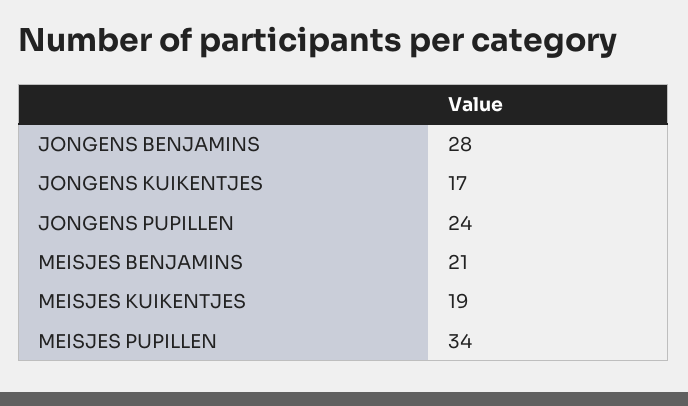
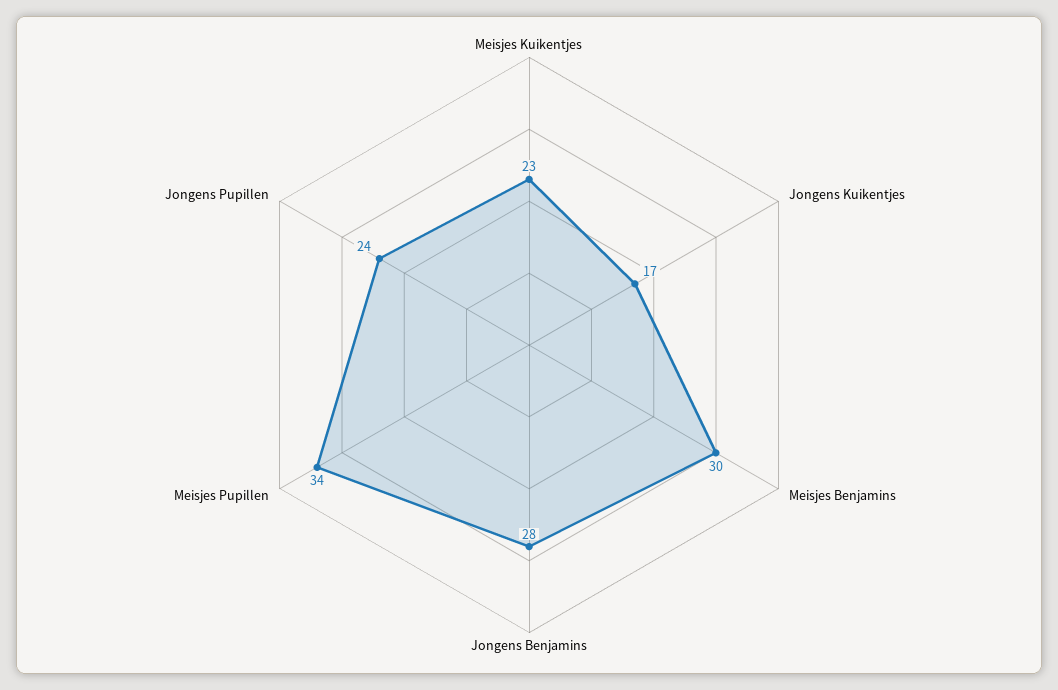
MEISJES BENJAMINS: 21 -> 30
MEISJES KUIKENTJES: 19 -> 23

